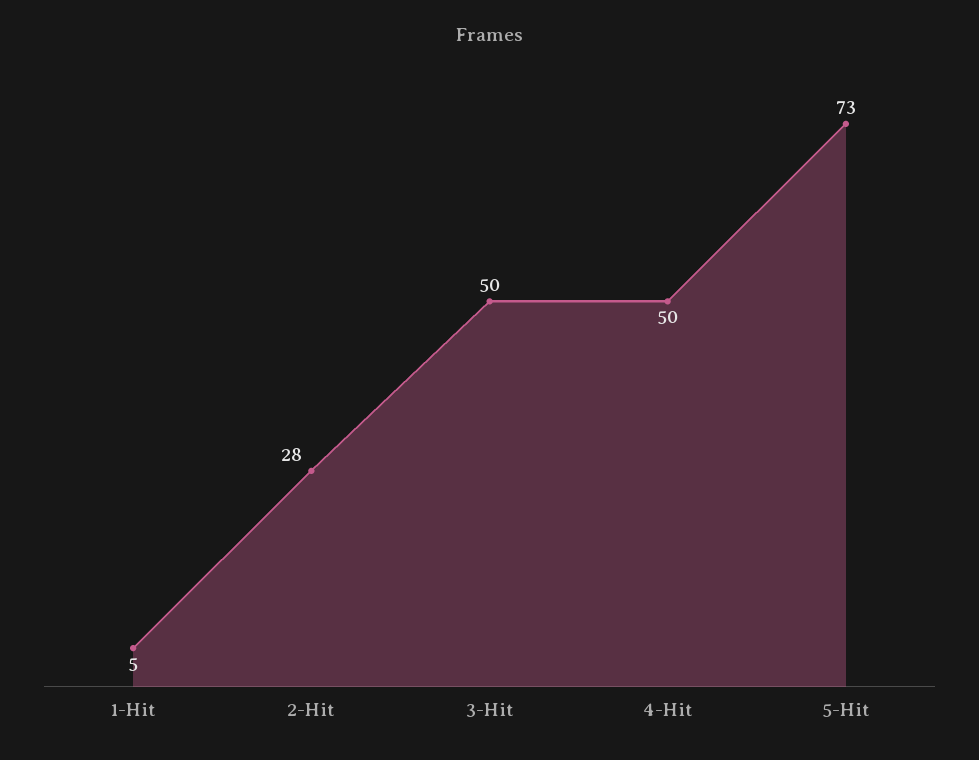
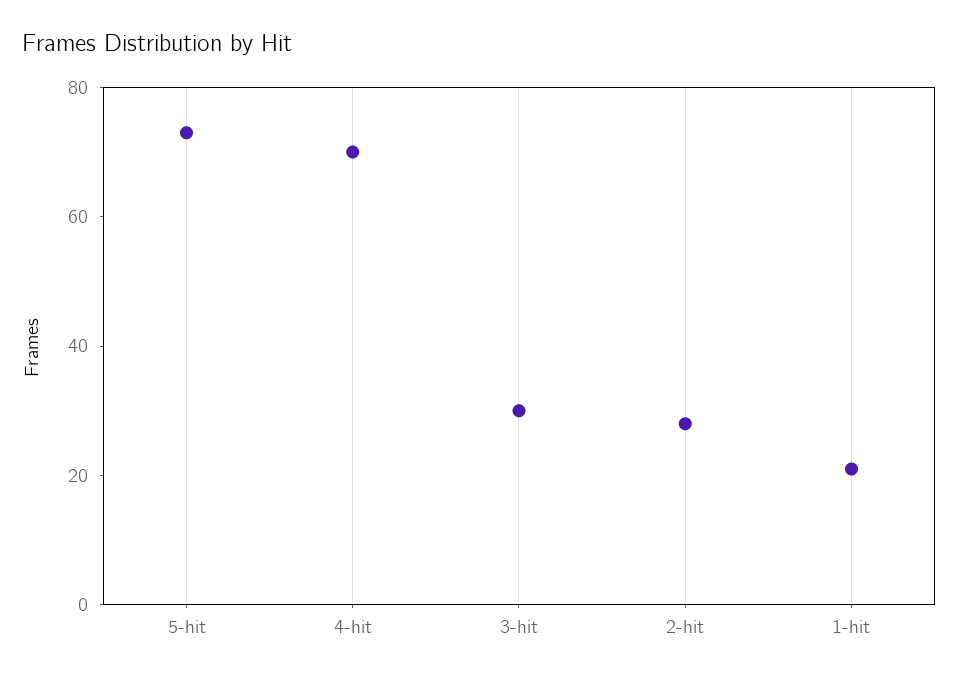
1-Hit: 5 -> 20
3-Hit: 50 -> 30
4-Hit: 50 -> 70

